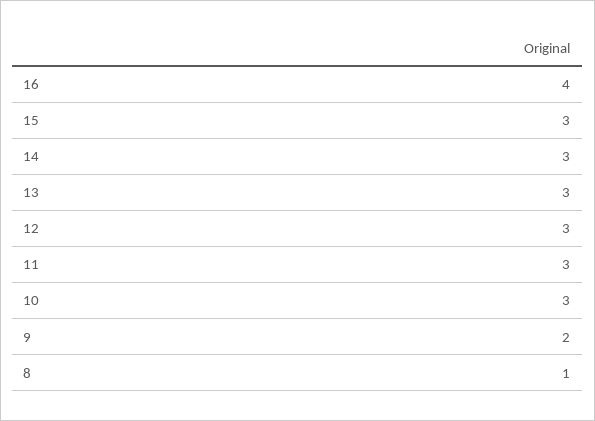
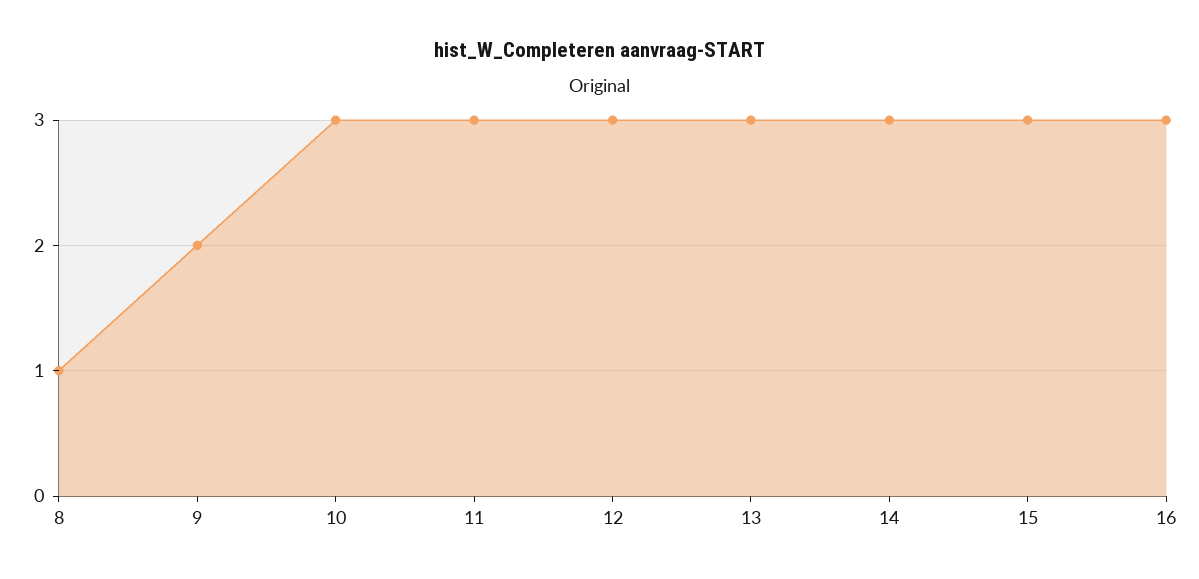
16: 4 -> 3

